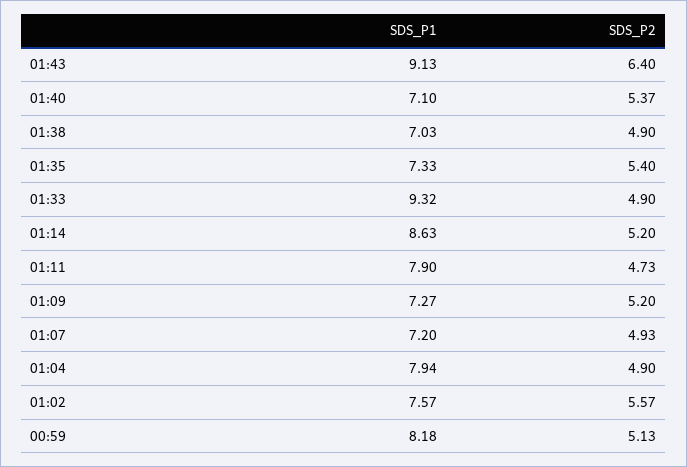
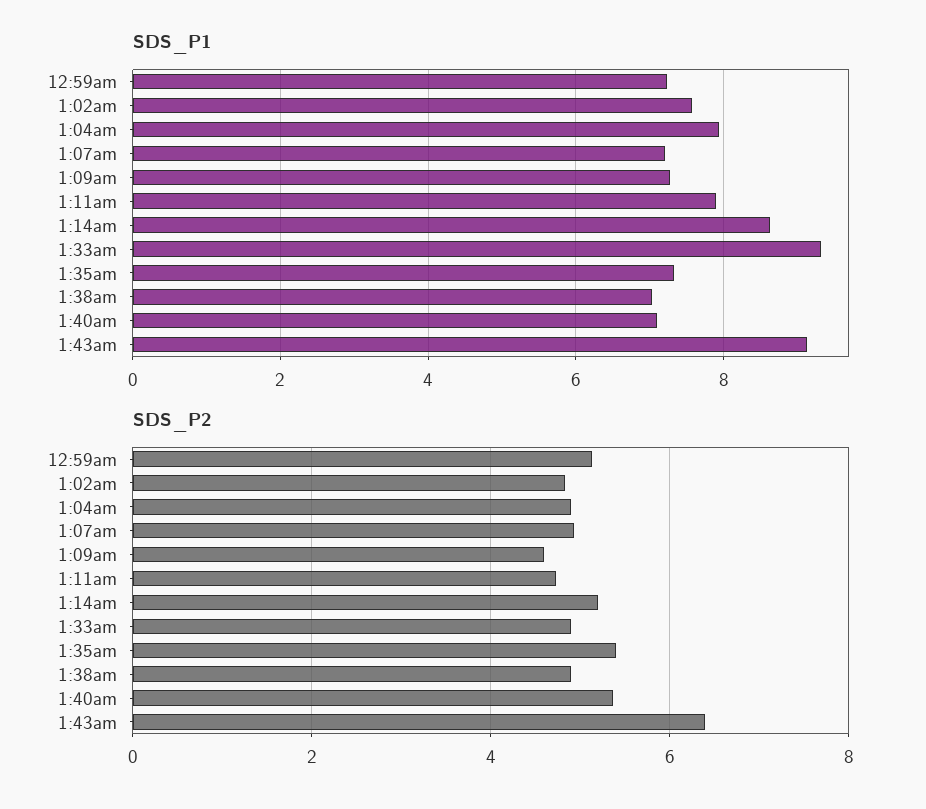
SDS_P2, 01:09: 5.2 -> 4.6
SDS_P2, 01:02: 5.57 -> 4.8
SDS_P1, 00:59: 8.18 -> 7.2

